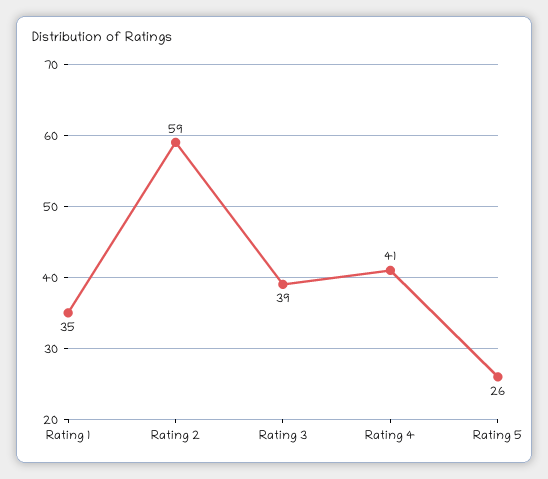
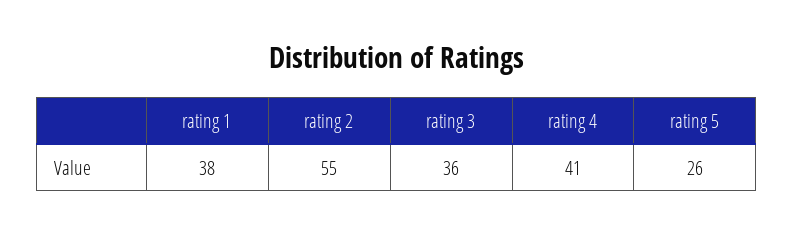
Rating 1: 35 -> 38
Rating 2: 59 -> 55
Rating 3: 39 -> 36

